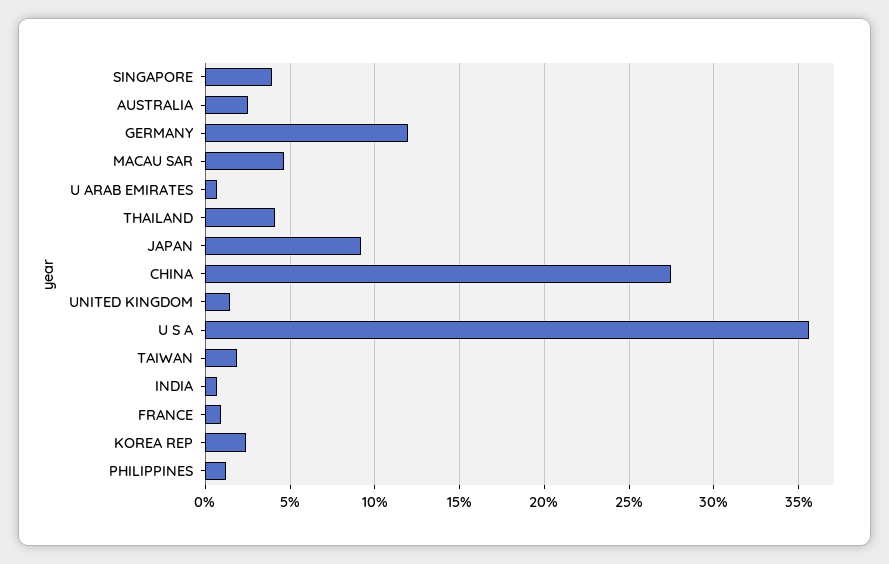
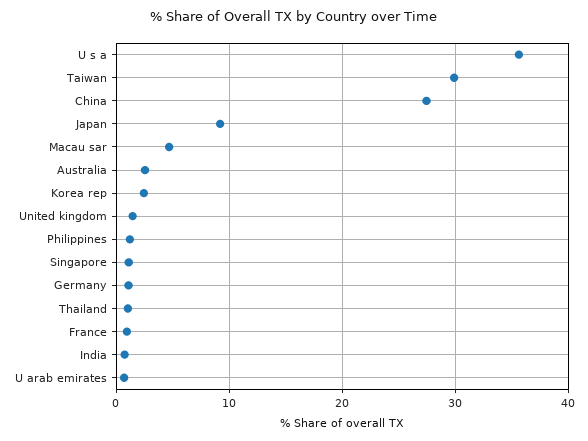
SINGAPORE: 4 -> 1
GERMANY: 12 -> 1
THAILAND: 4 -> 1
TAIWAN: 2 -> 30

